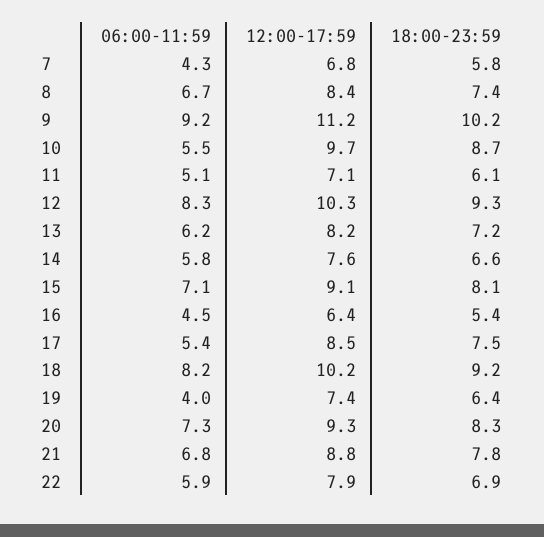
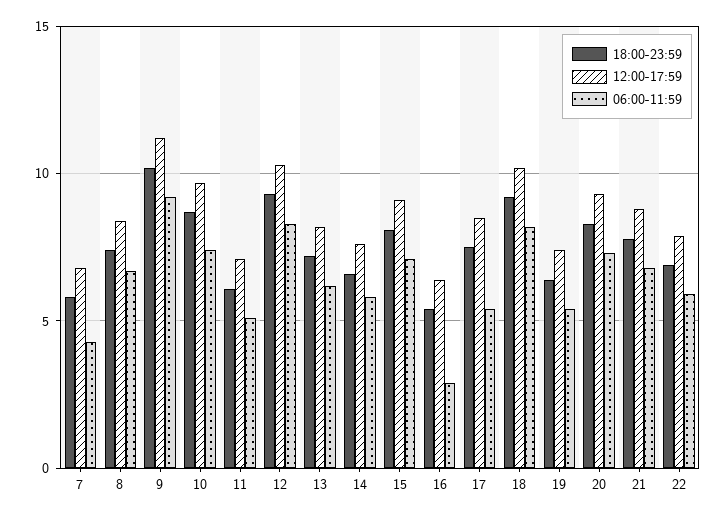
06:00-11:59, 10: 5.5 -> 7.5
06:00-11:59, 16: 4.5 -> 3
06:00-11:59, 19: 4 -> 5.5

